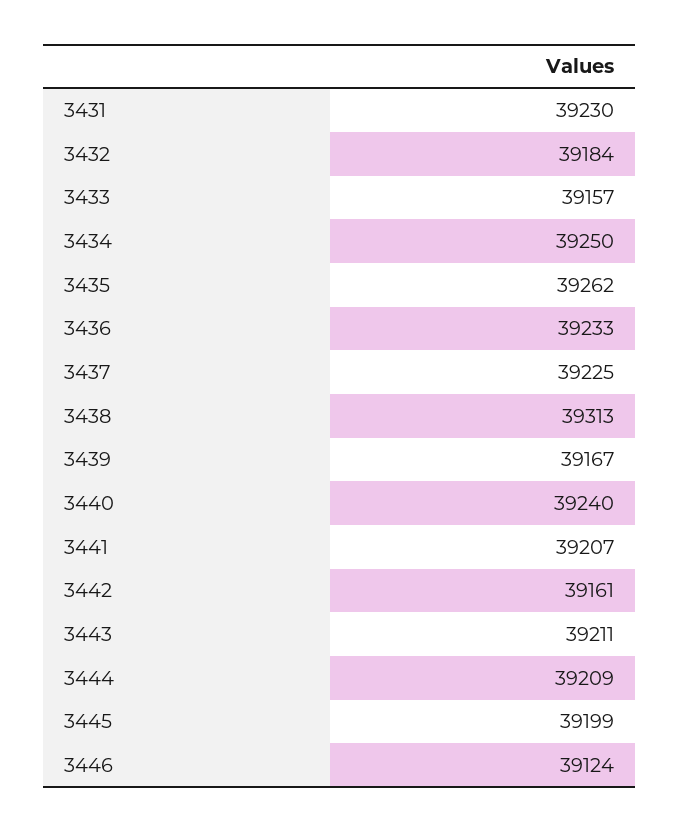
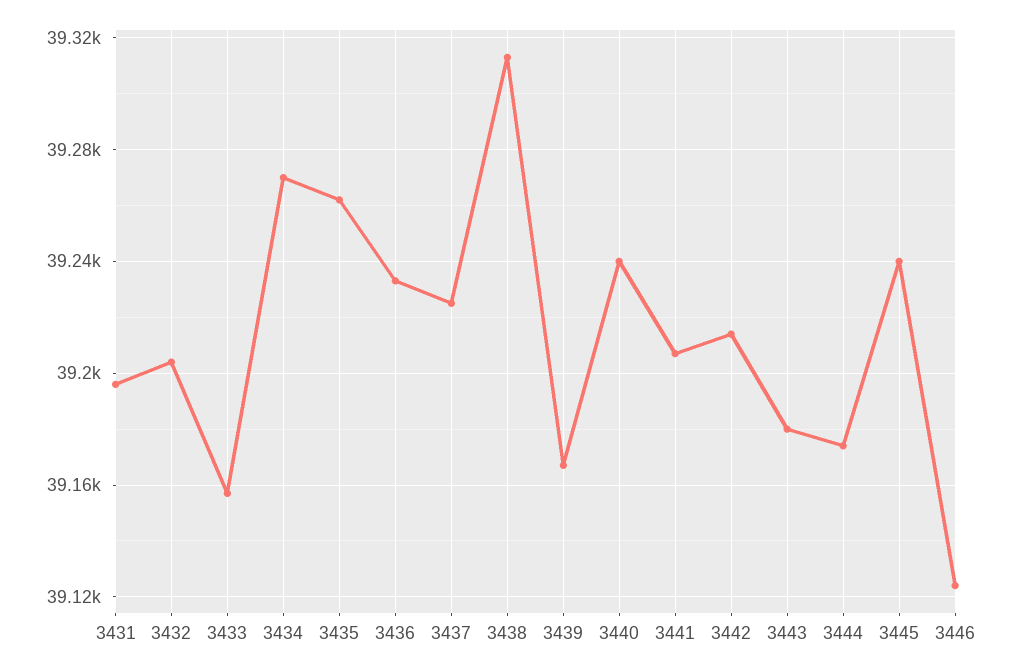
3431: 39230 -> 39195
3432: 39184 -> 39205
3434: 39250 -> 39270
3442: 39161 -> 39215
3443: 39211 -> 39180
3444: 39209 -> 39175
3445: 39199 -> 39240

